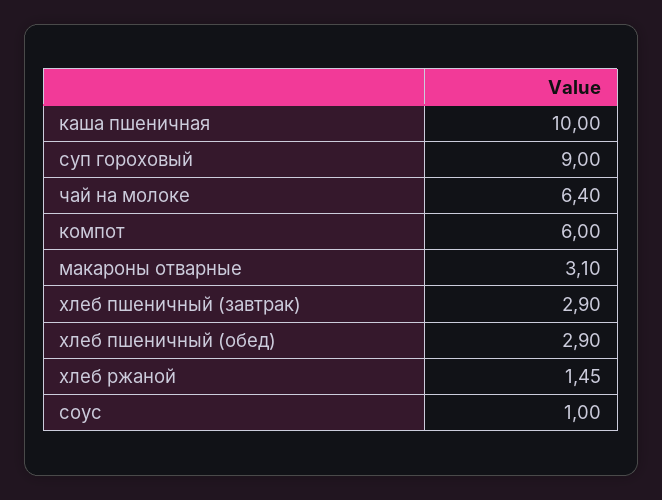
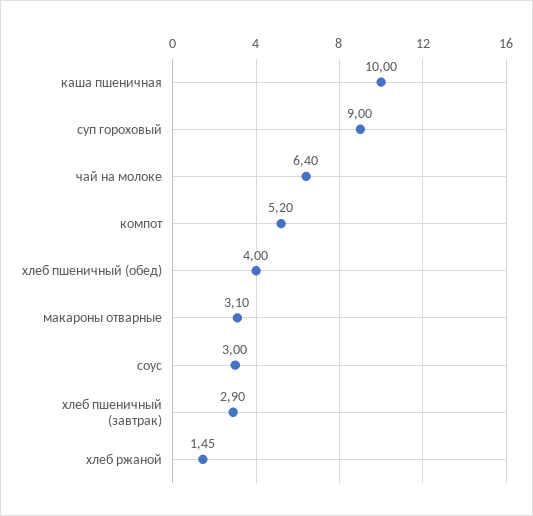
компот: 6 -> 5.2
хлеб пшеничный (обед): 2.9 -> 4
соус: 1 -> 3

